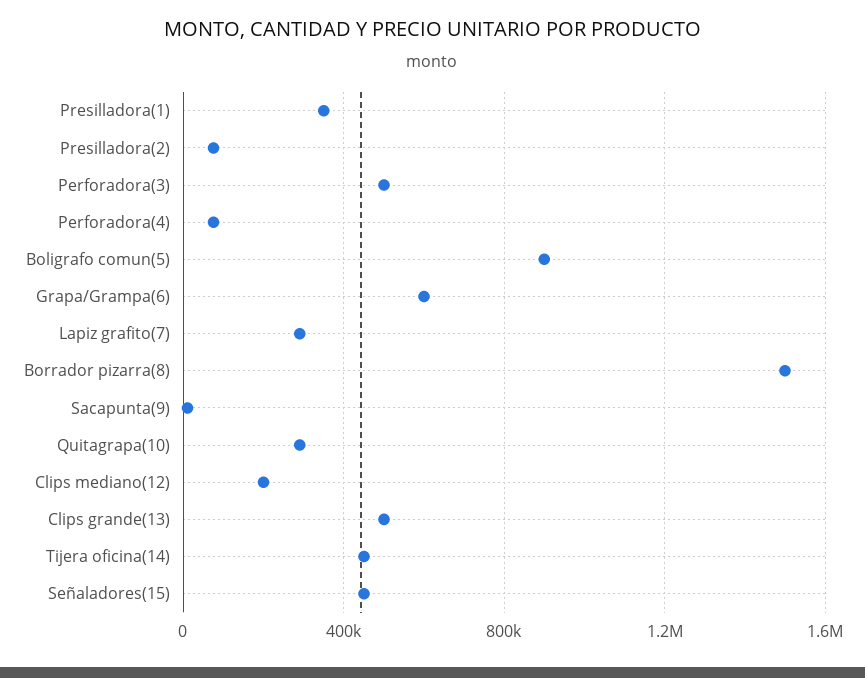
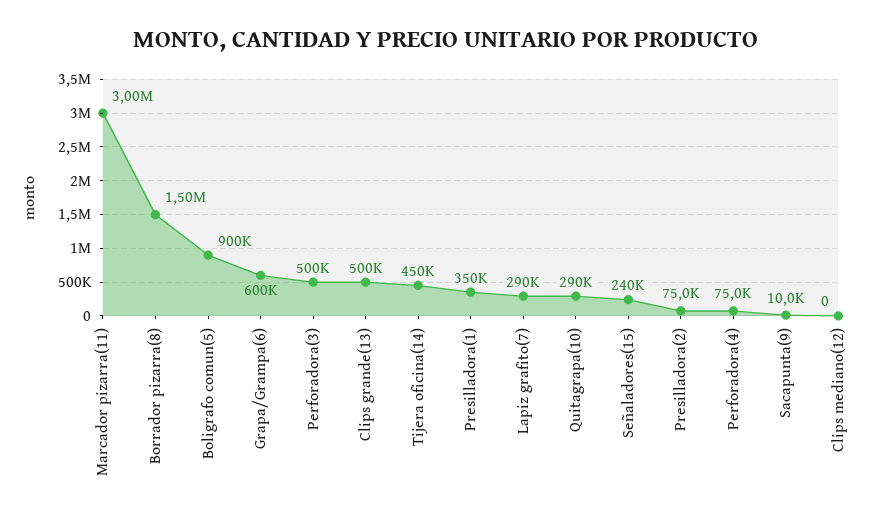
Clips mediano(12): 200000 -> 0
Señaladores(15): 450000 -> 240000
Marcador pizarra(11): none -> 3000000

